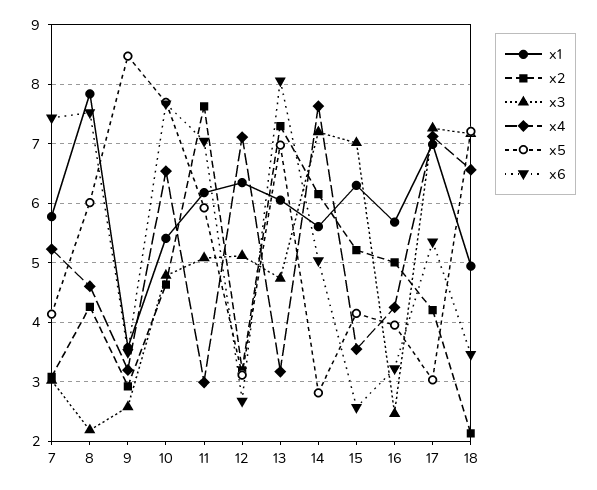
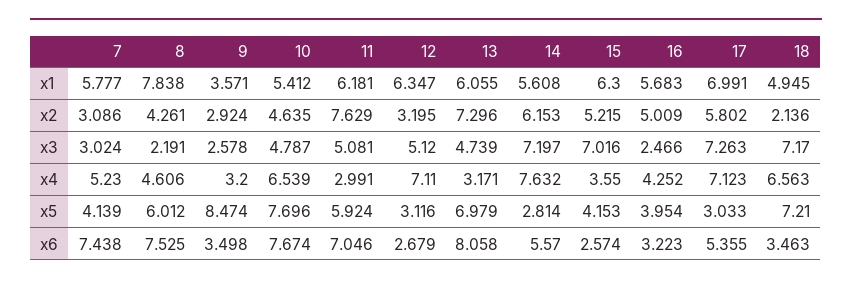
x6, 14: 5 -> 5.57
x2, 17: 4.2 -> 5.802

